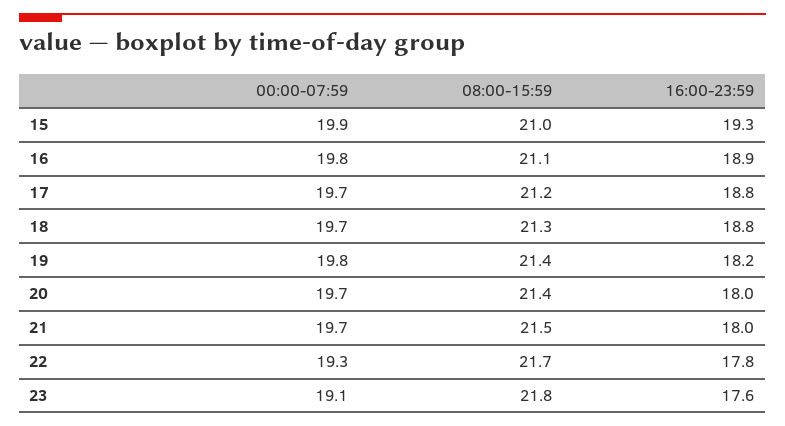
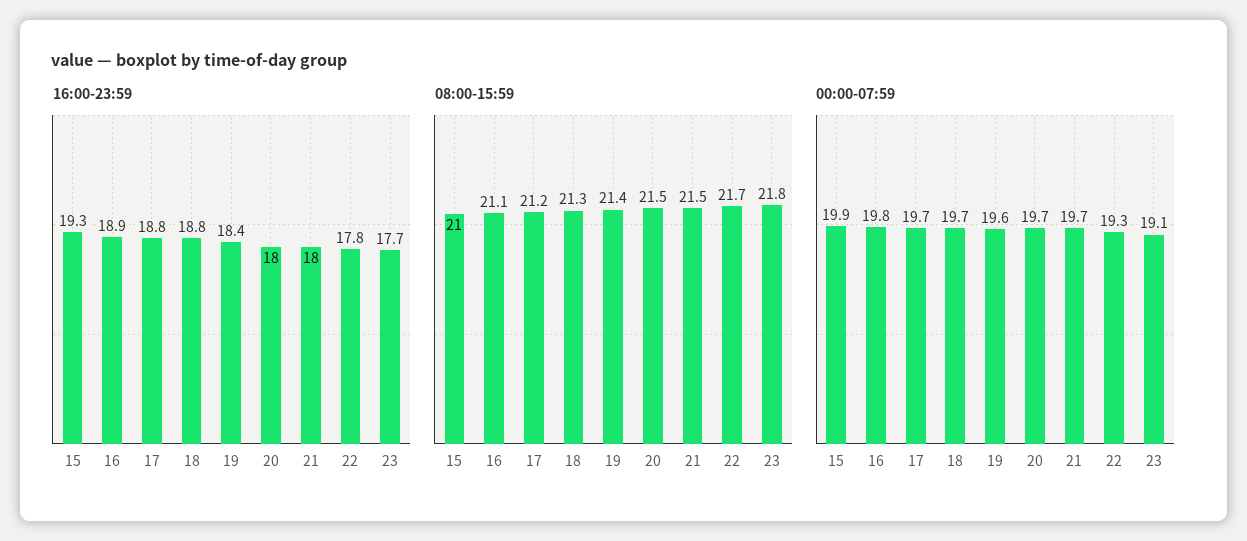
00:00-07:59, 19: 19.8 -> 19.6
16:00-23:59, 19: 18.2 -> 18.4
08:00-15:59, 20: 21.4 -> 21.5
16:00-23:59, 23: 17.6 -> 17.7

